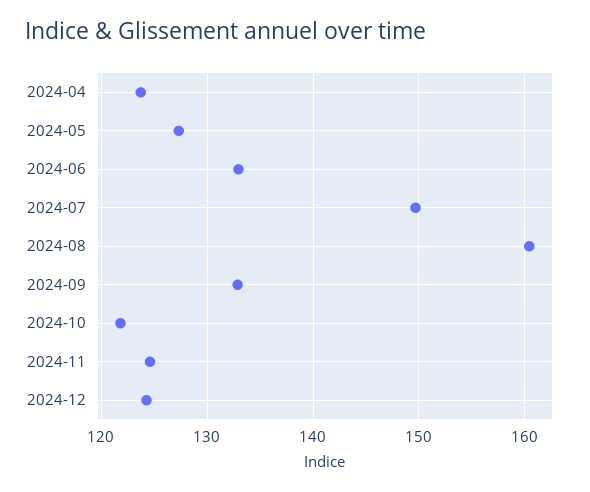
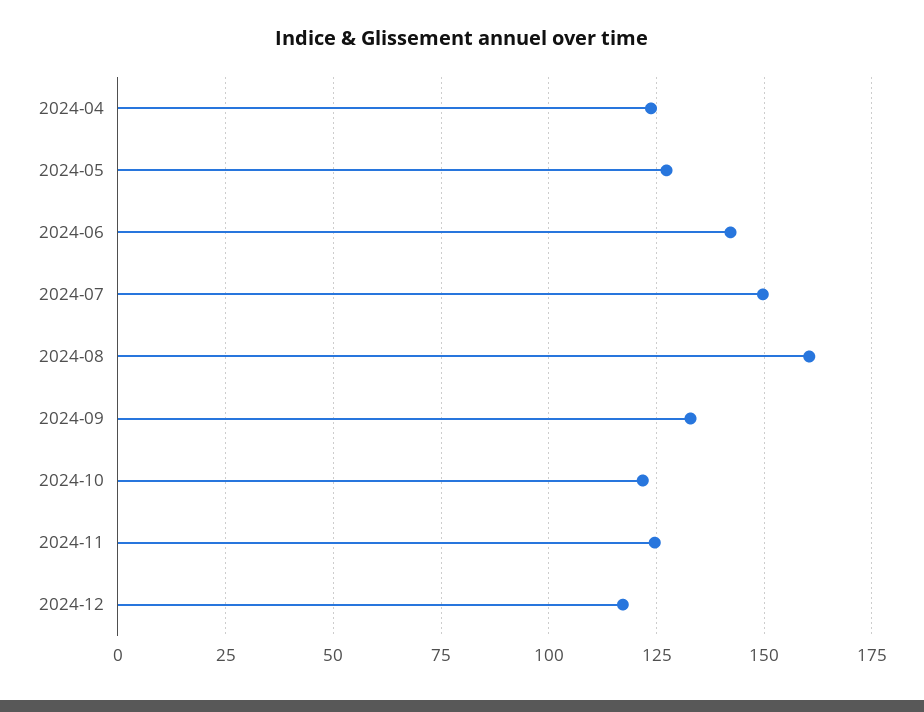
2024-06: 133 -> 142.5
2024-12: 124 -> 117.5

